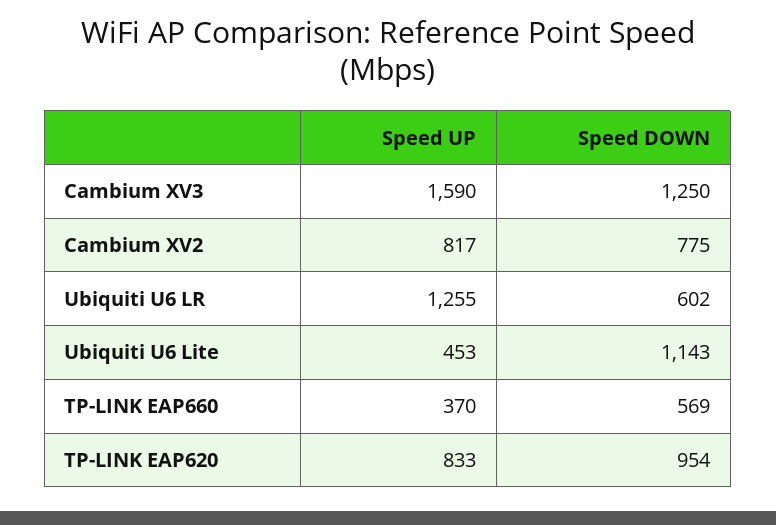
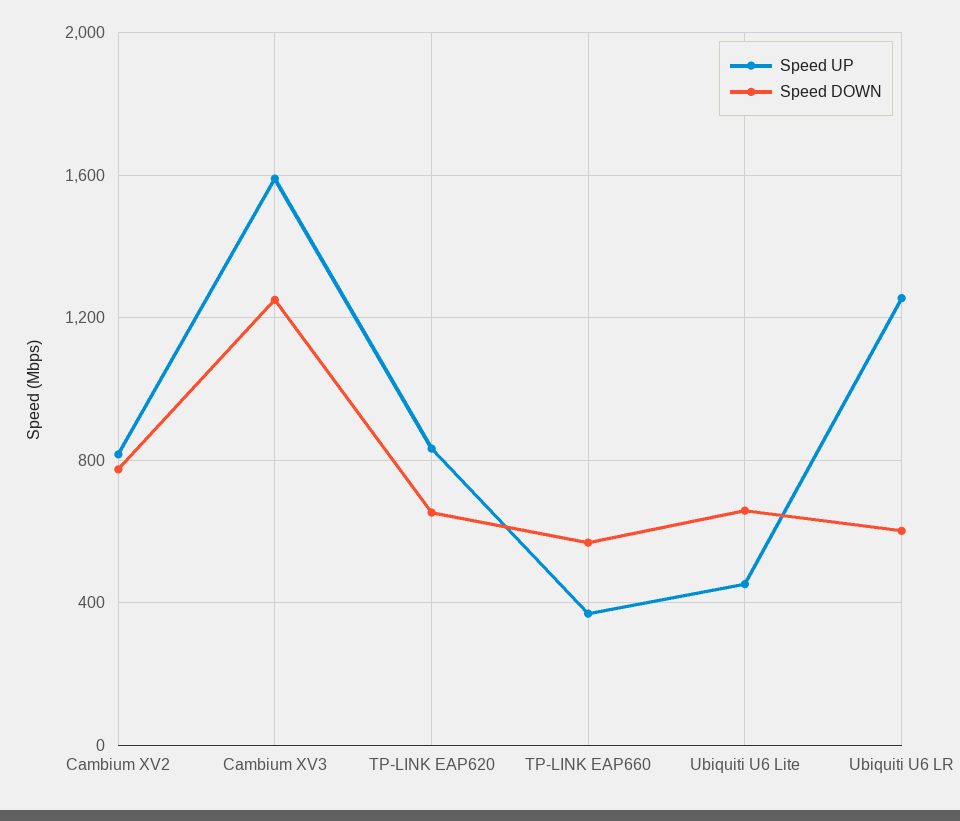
Speed DOWN, Ubiquiti U6 Lite: 1143 -> 650
Speed DOWN, TP-LINK EAP620: 954 -> 650

